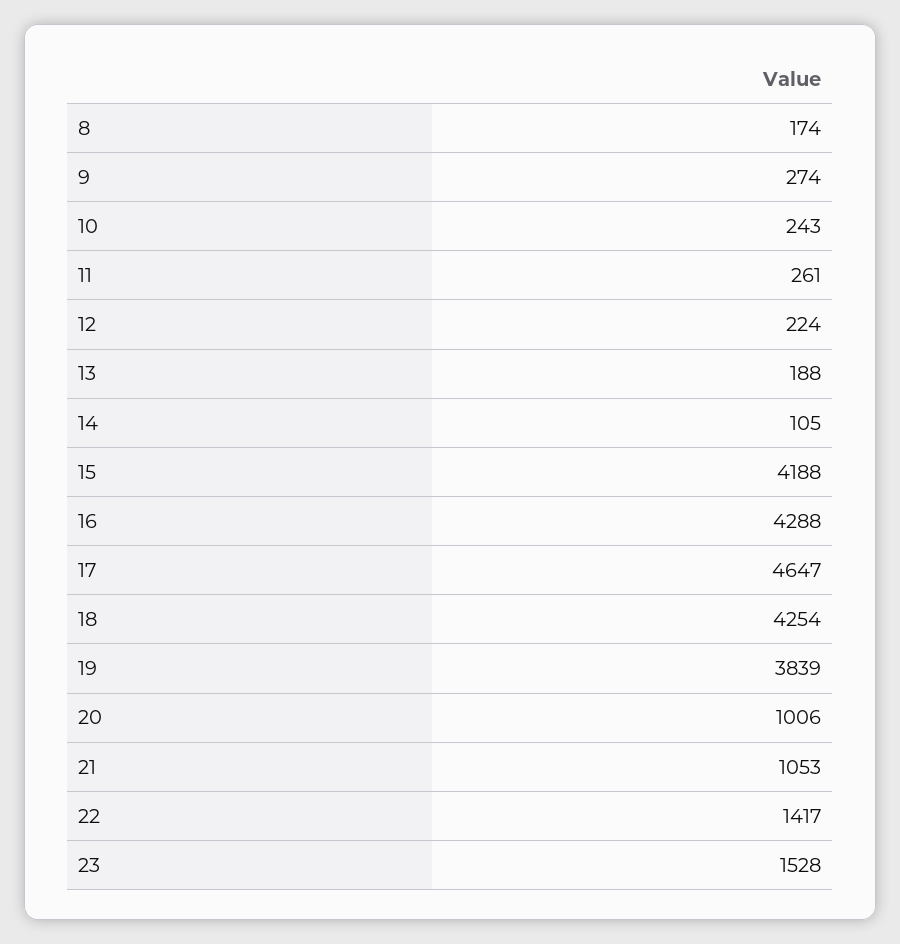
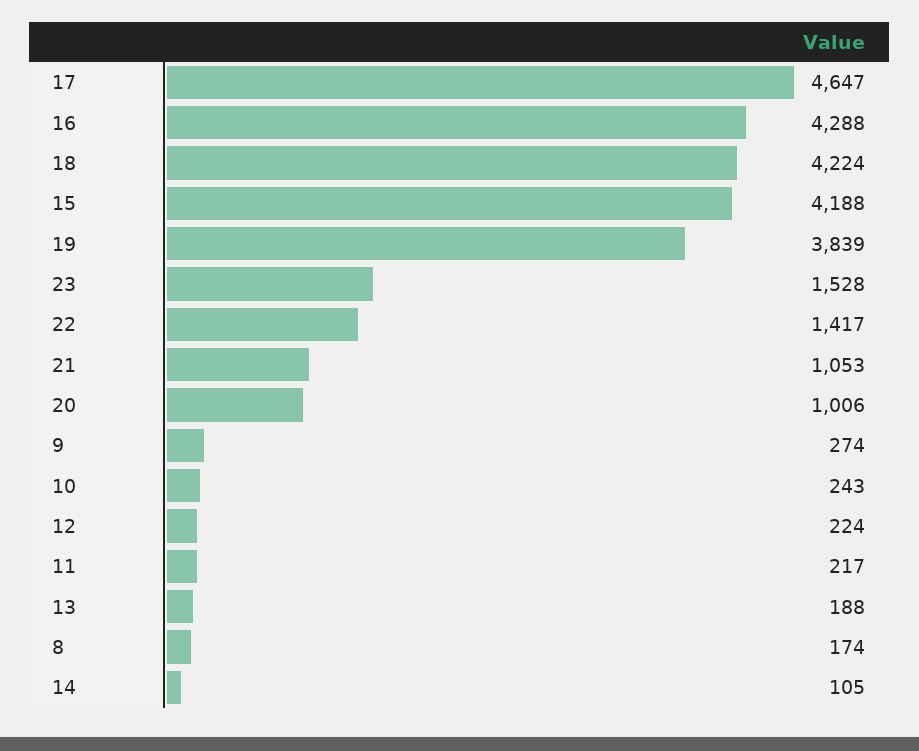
11: 261 -> 217
18: 4254 -> 4224

